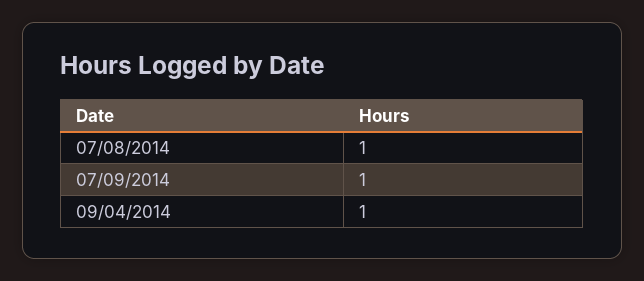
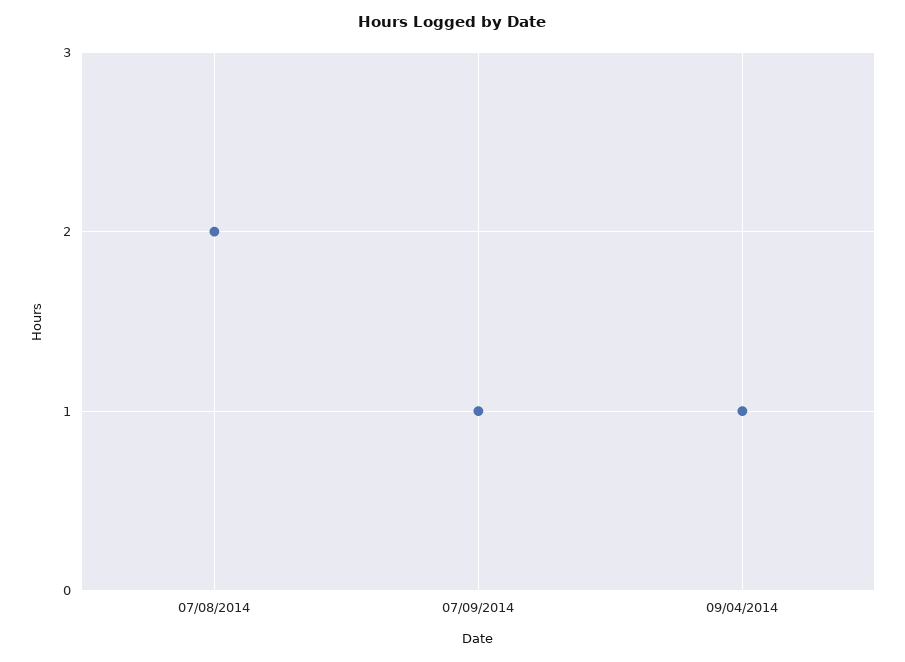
07/08/2014: 1 -> 2

